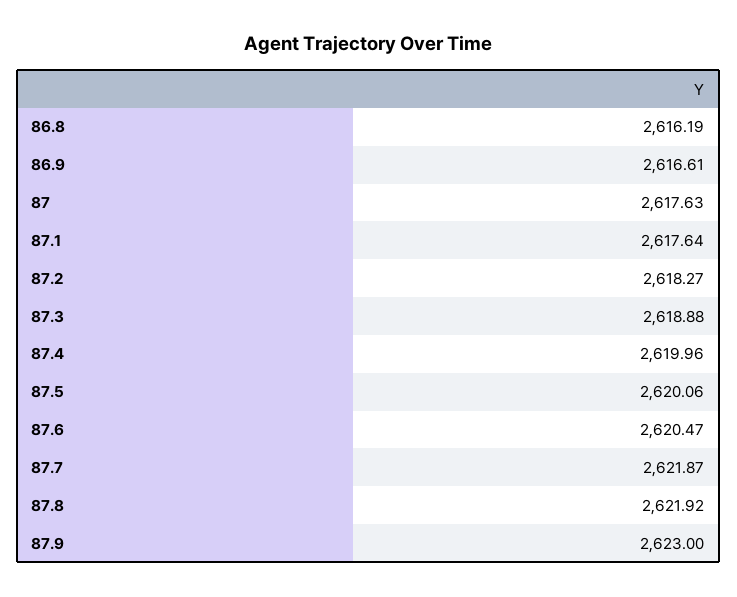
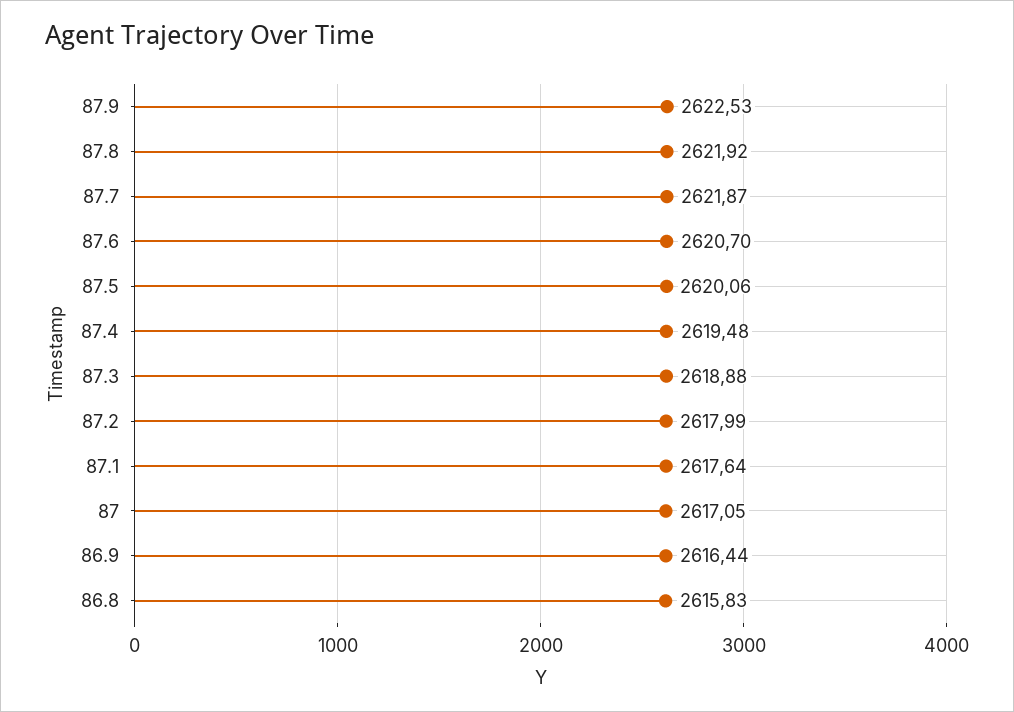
86.8: 2616.19 -> 2615.83
86.9: 2616.61 -> 2616.44
87: 2617.63 -> 2617.05
87.2: 2618.27 -> 2617.99
87.4: 2619.96 -> 2619.48
87.6: 2620.47 -> 2620.7
87.9: 2623 -> 2622.53

